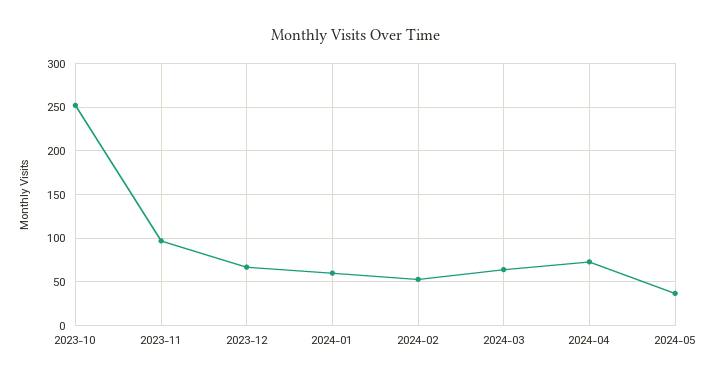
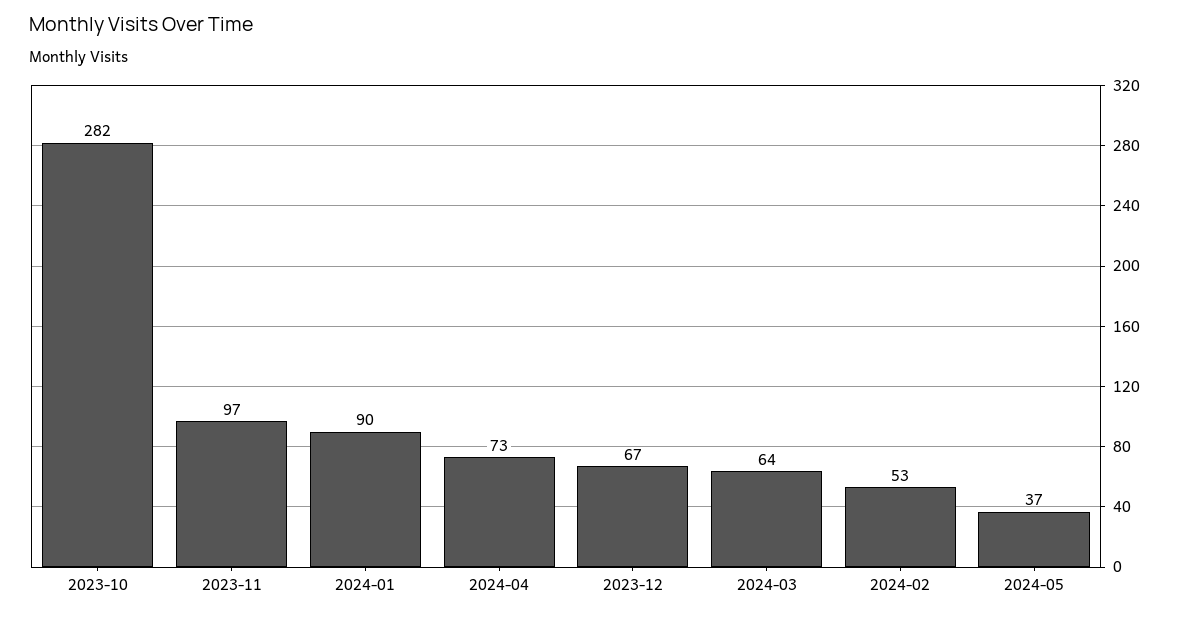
2023-10: 250 -> 282
2024-01: 60 -> 90

